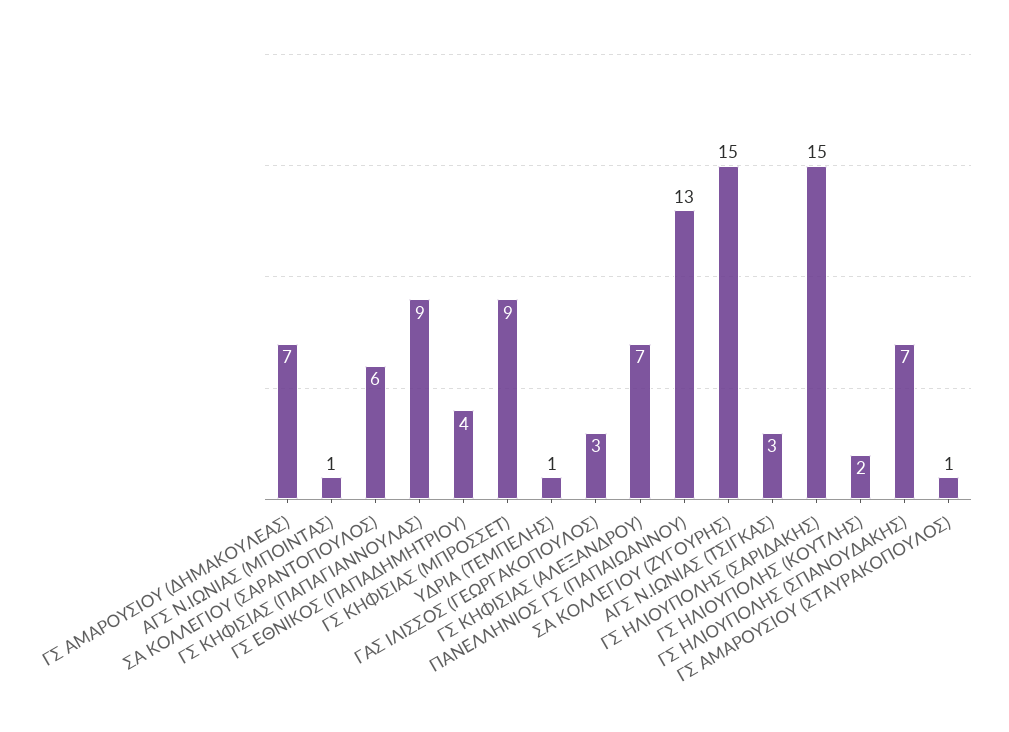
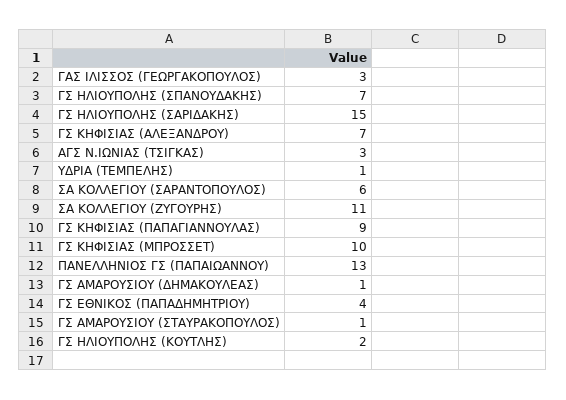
ΓΣ ΑΜΑΡΟΥΣΙΟΥ (ΔΗΜΑΚΟΥΛΕΑΣ): 7 -> 1
ΑΓΣ Ν.ΙΩΝΙΑΣ (ΜΠΟΙΝΤΑΣ): 1 -> none
ΓΣ ΚΗΦΙΣΙΑΣ (ΜΠΡΟΣΣΕΤ): 9 -> 10
ΣΑ ΚΟΛΛΕΓΙΟΥ (ΖΥΓΟΥΡΗΣ): 15 -> 11

